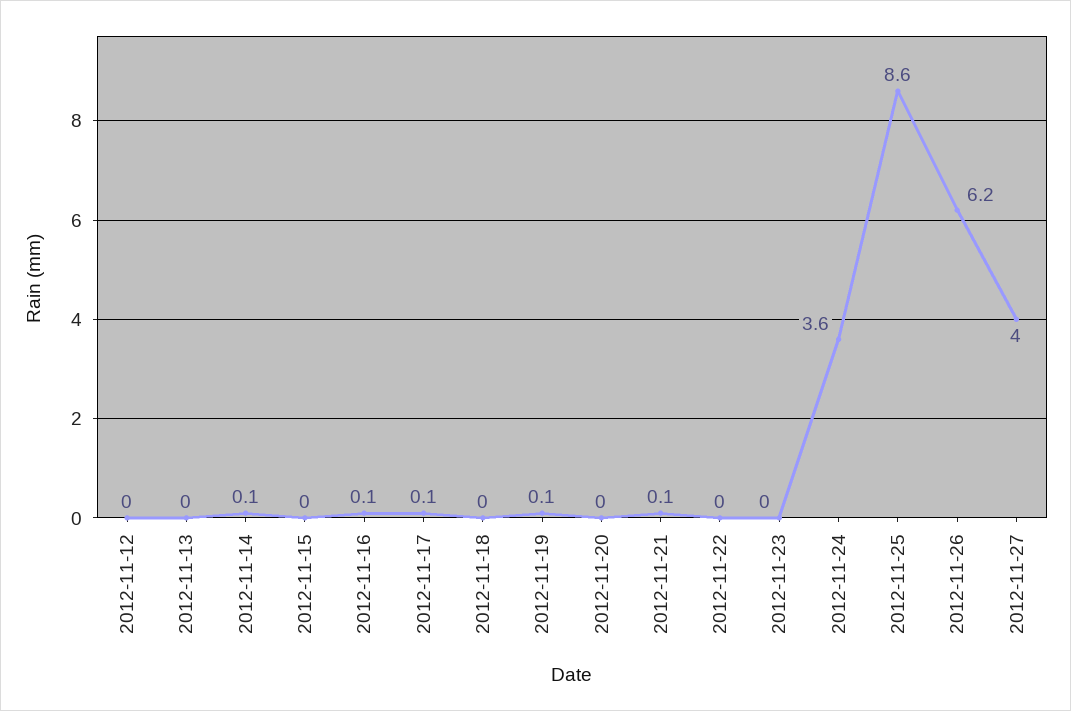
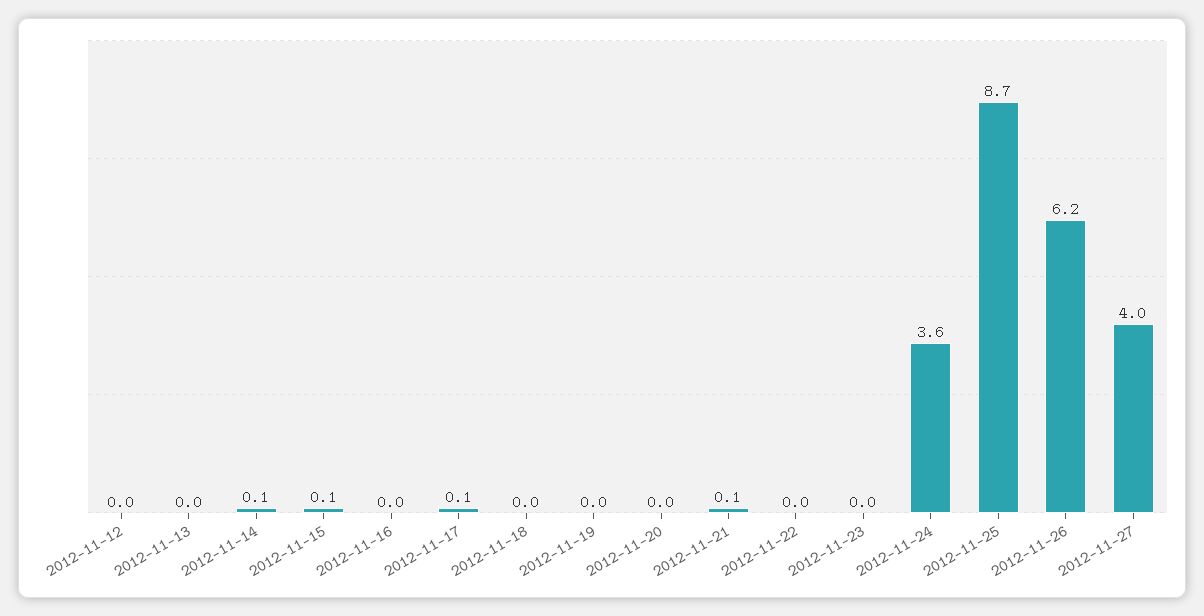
2012-11-15: 0 -> 0.1
2012-11-16: 0.1 -> 0
2012-11-19: 0.1 -> 0
2012-11-25: 8.6 -> 8.7

